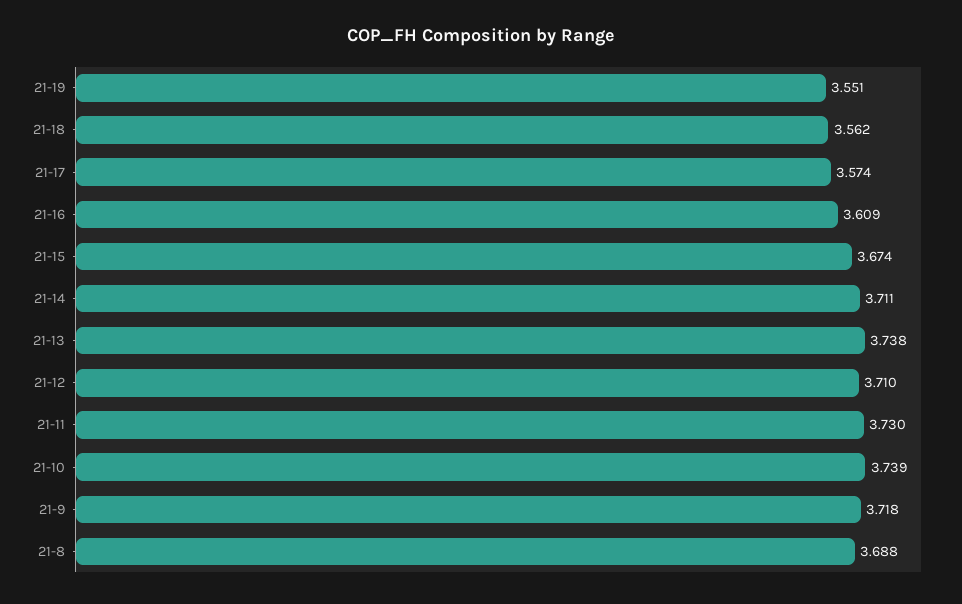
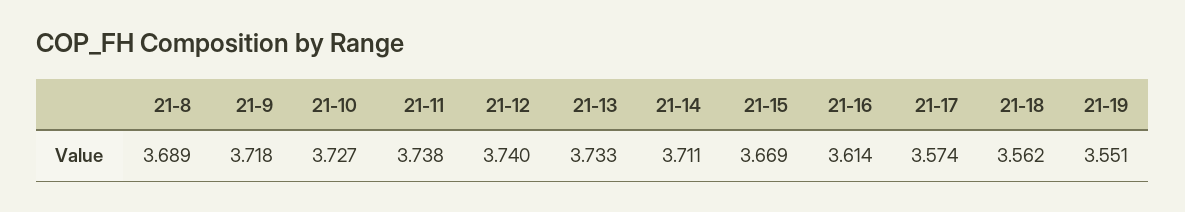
21-16: 3.609 -> 3.614
21-15: 3.674 -> 3.669
21-13: 3.738 -> 3.733
21-12: 3.71 -> 3.74
21-11: 3.73 -> 3.738
21-10: 3.739 -> 3.727
21-8: 3.688 -> 3.689

